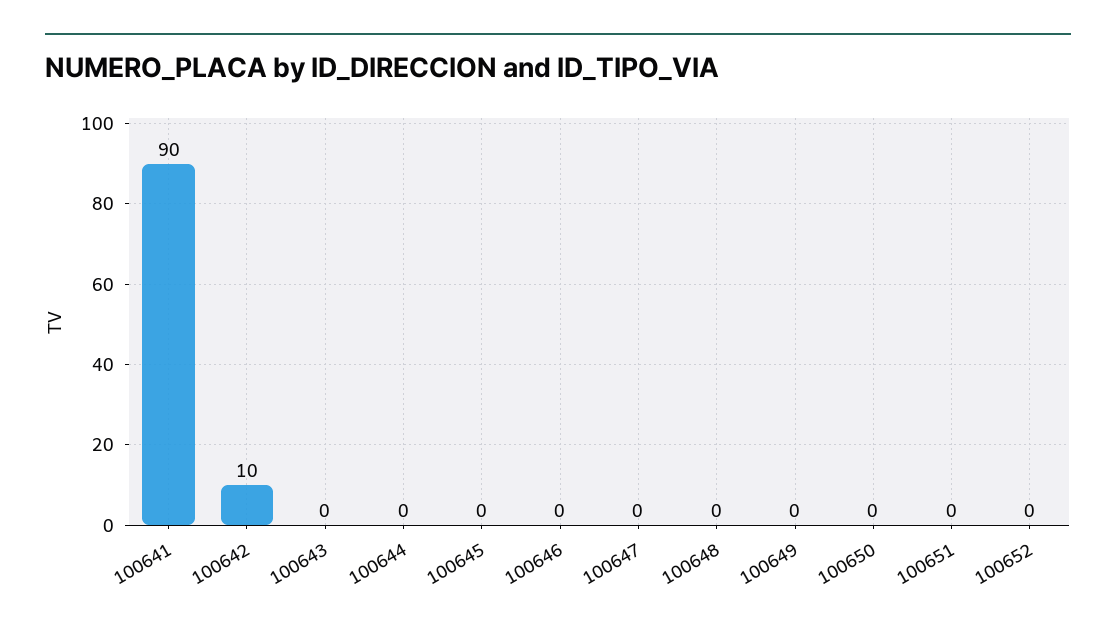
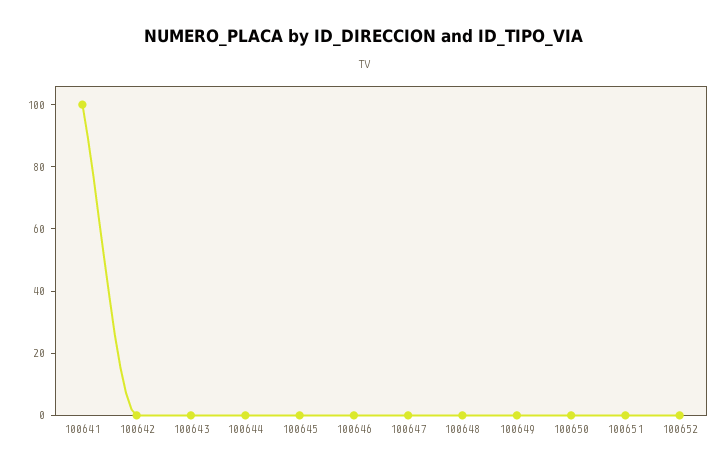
100641: 90 -> 100
100642: 10 -> 0

